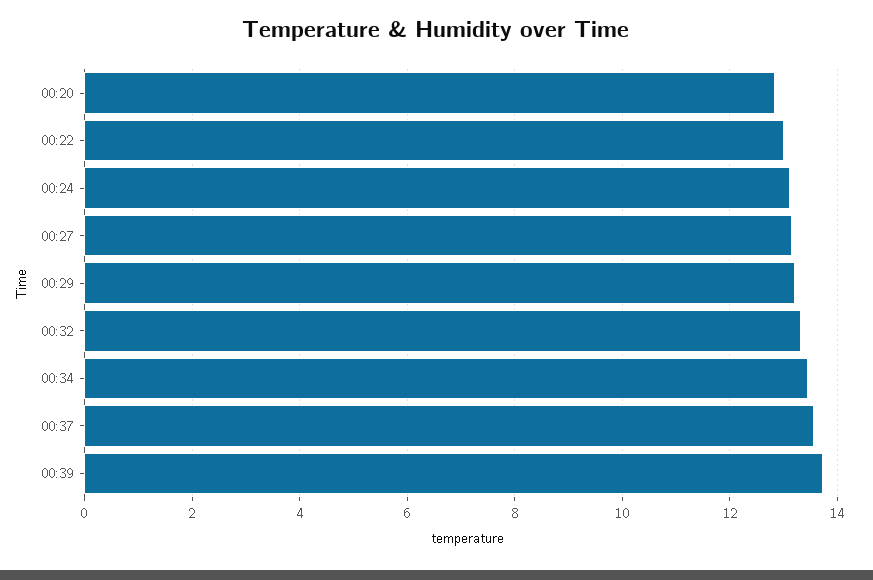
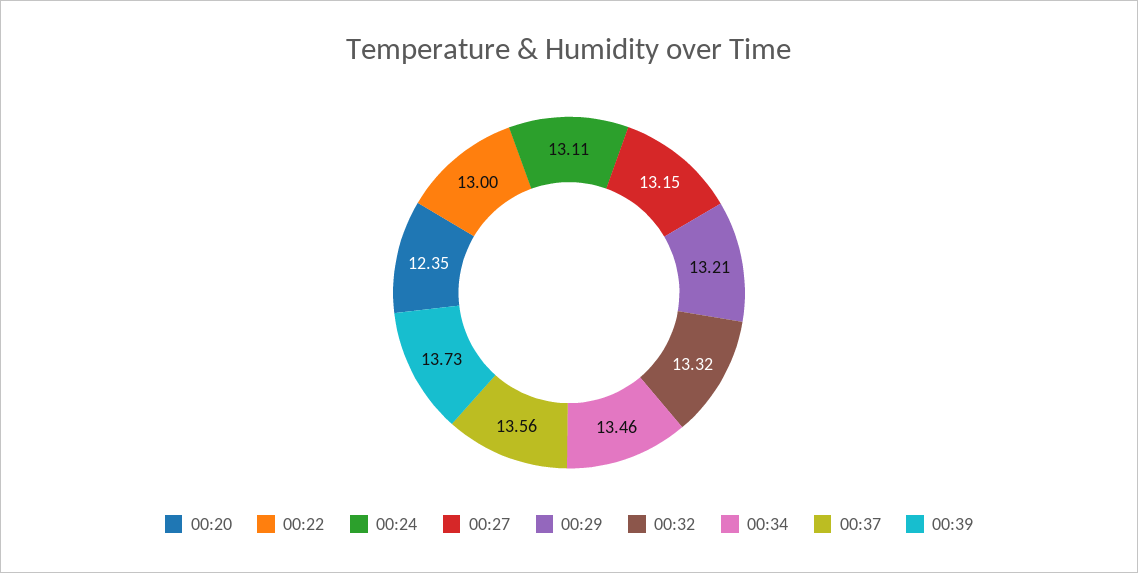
00:20: 12.8 -> 12.35

